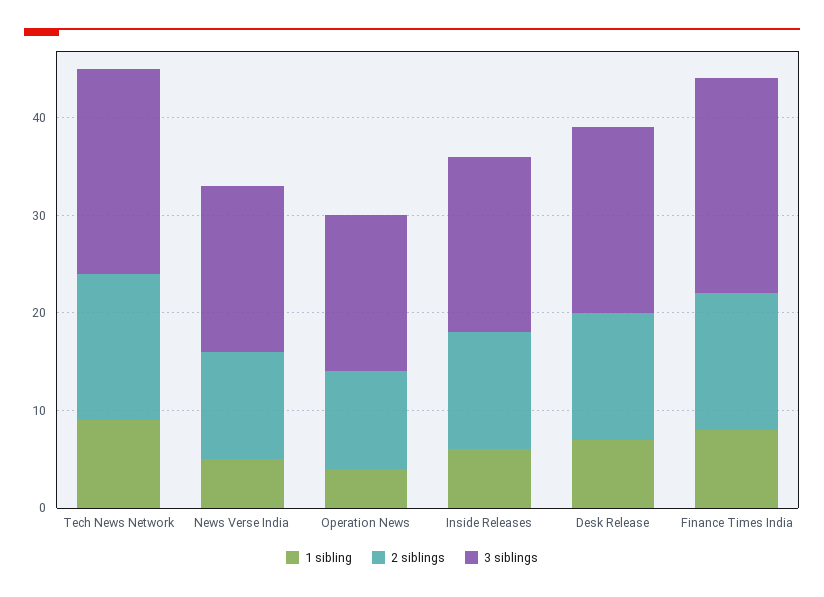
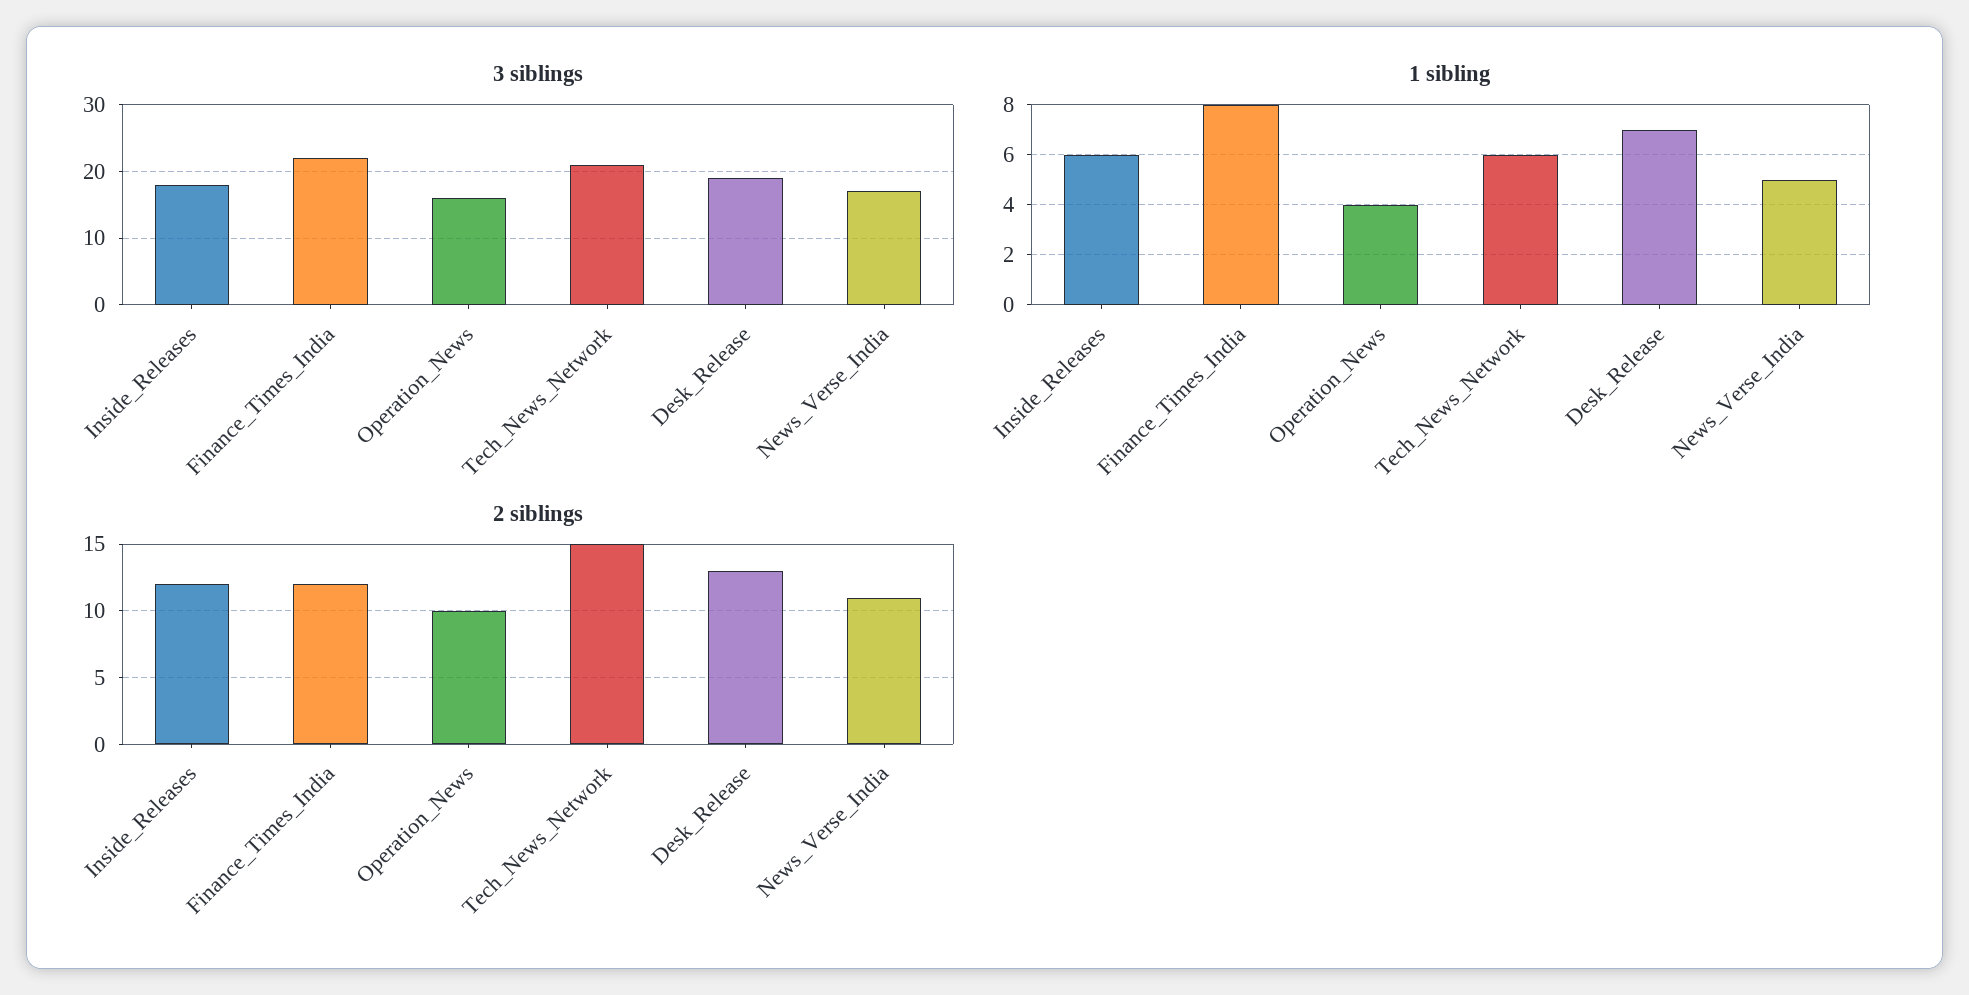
1 sibling, Tech News Network: 9 -> 6
2 siblings, Finance Times India: 14 -> 12

